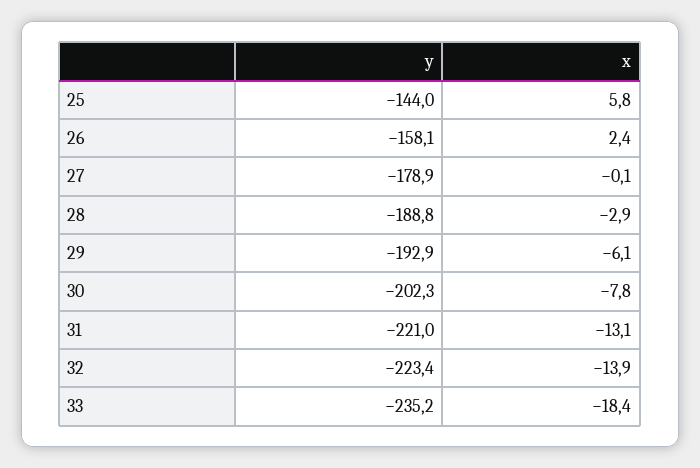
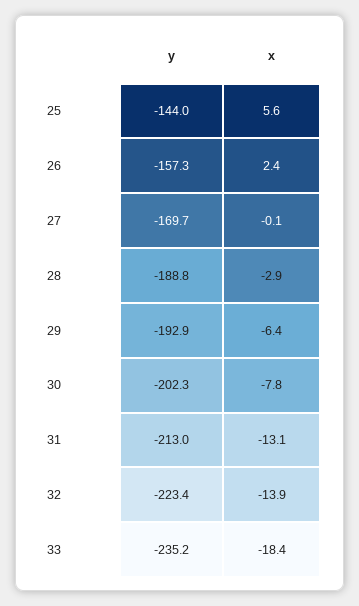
x, 25: 5.8 -> 5.6
y, 26: -158.1 -> -157.3
y, 27: -178.9 -> -169.7
x, 29: -6.1 -> -6.4
y, 31: -221 -> -213

